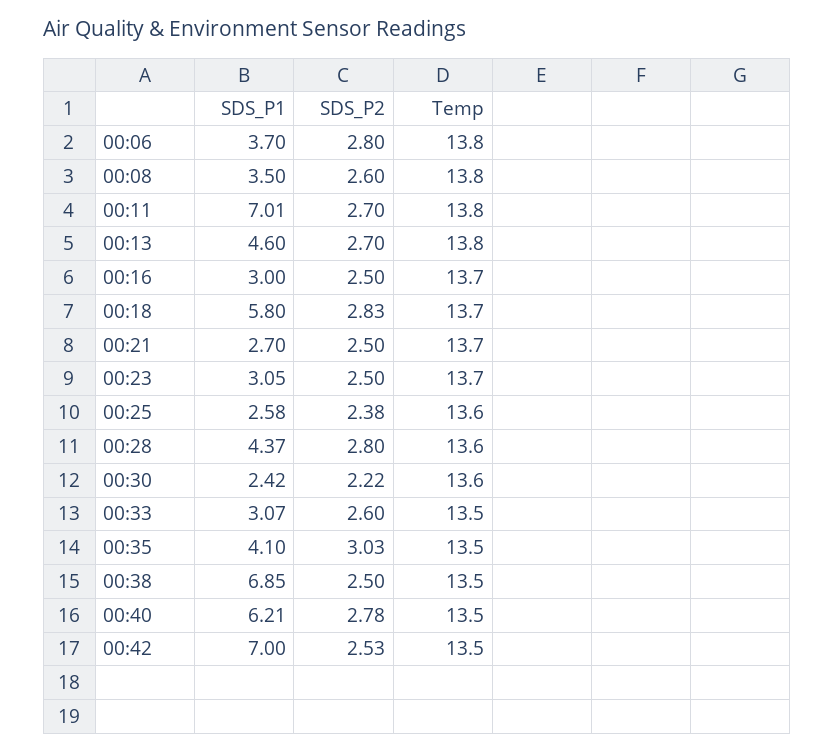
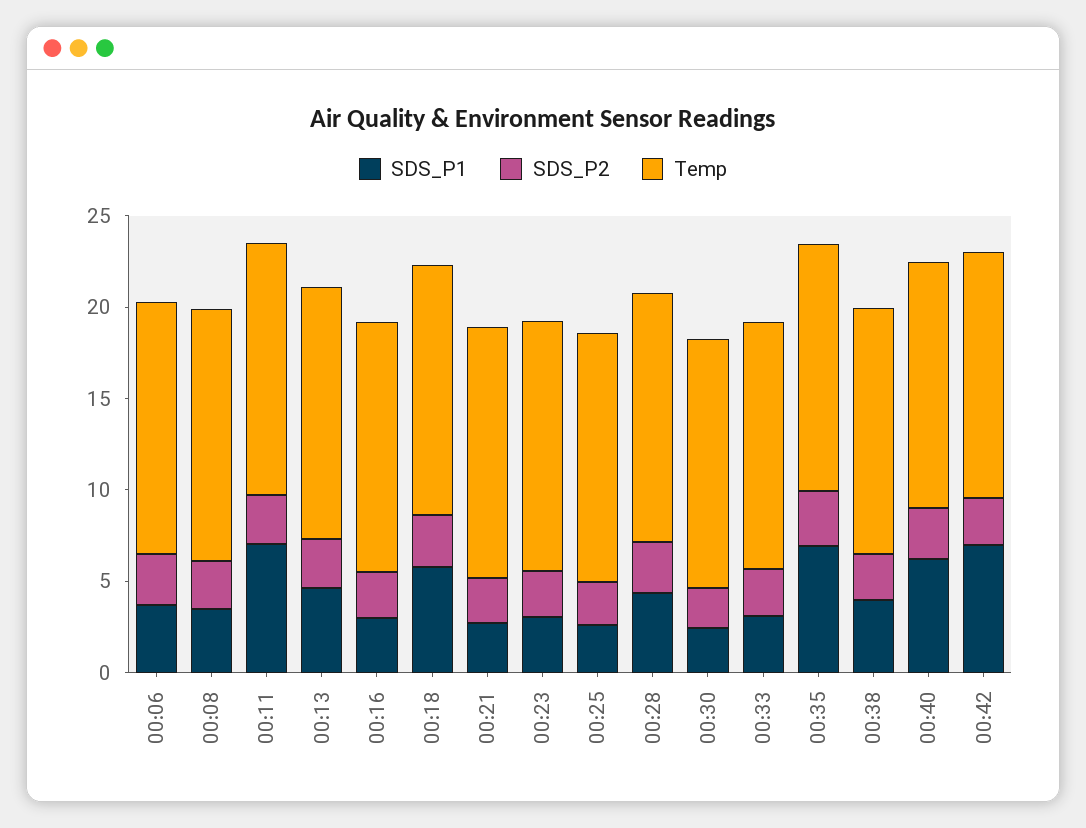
SDS_P1, 00:35: 4.1 -> 7
SDS_P1, 00:38: 6.85 -> 4

